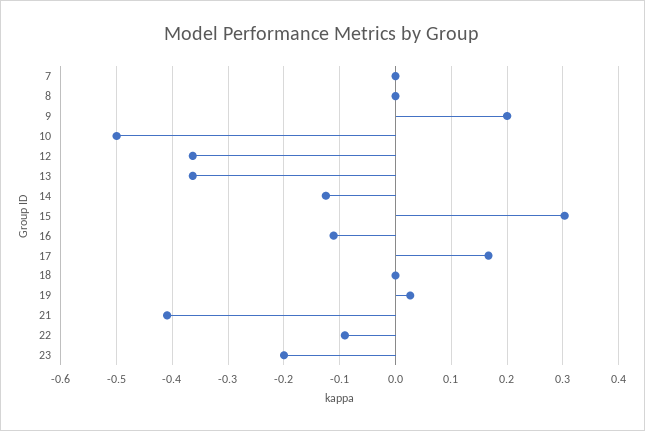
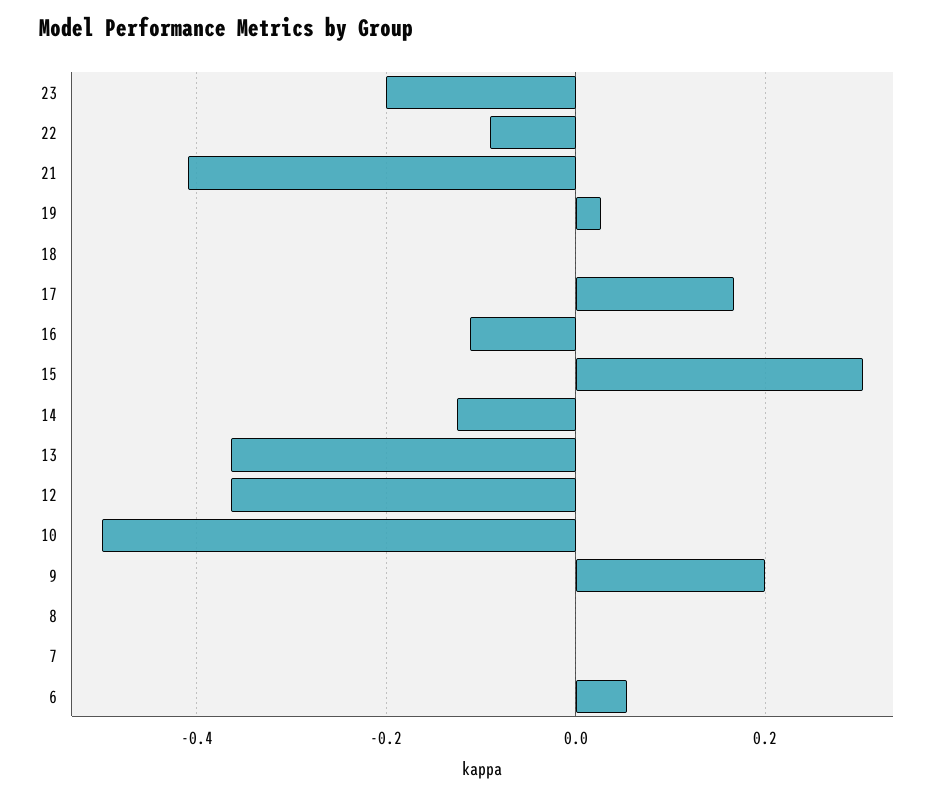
6: none -> 0.06

